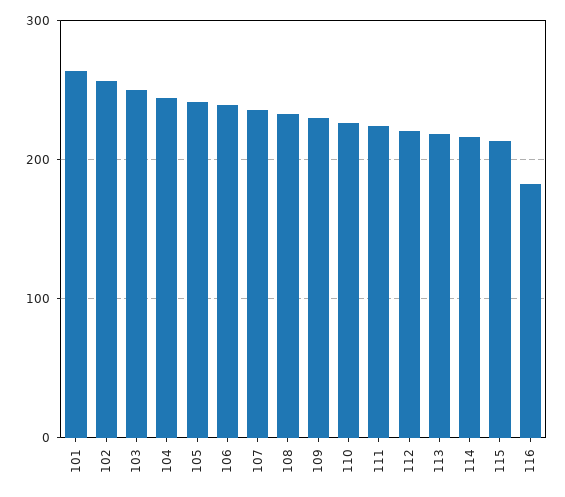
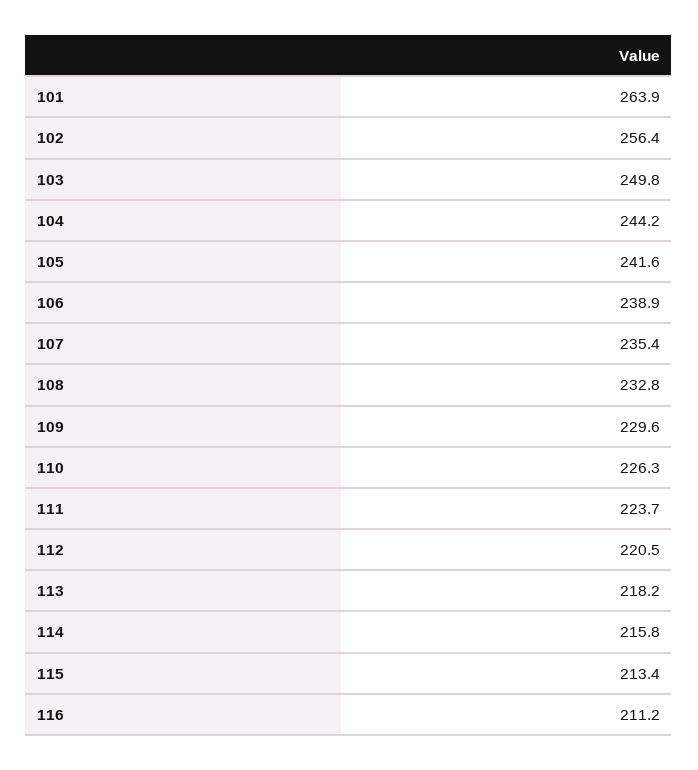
116: 180 -> 211.2

